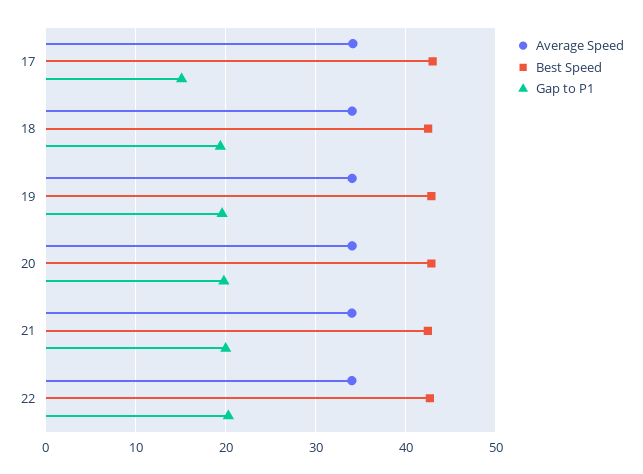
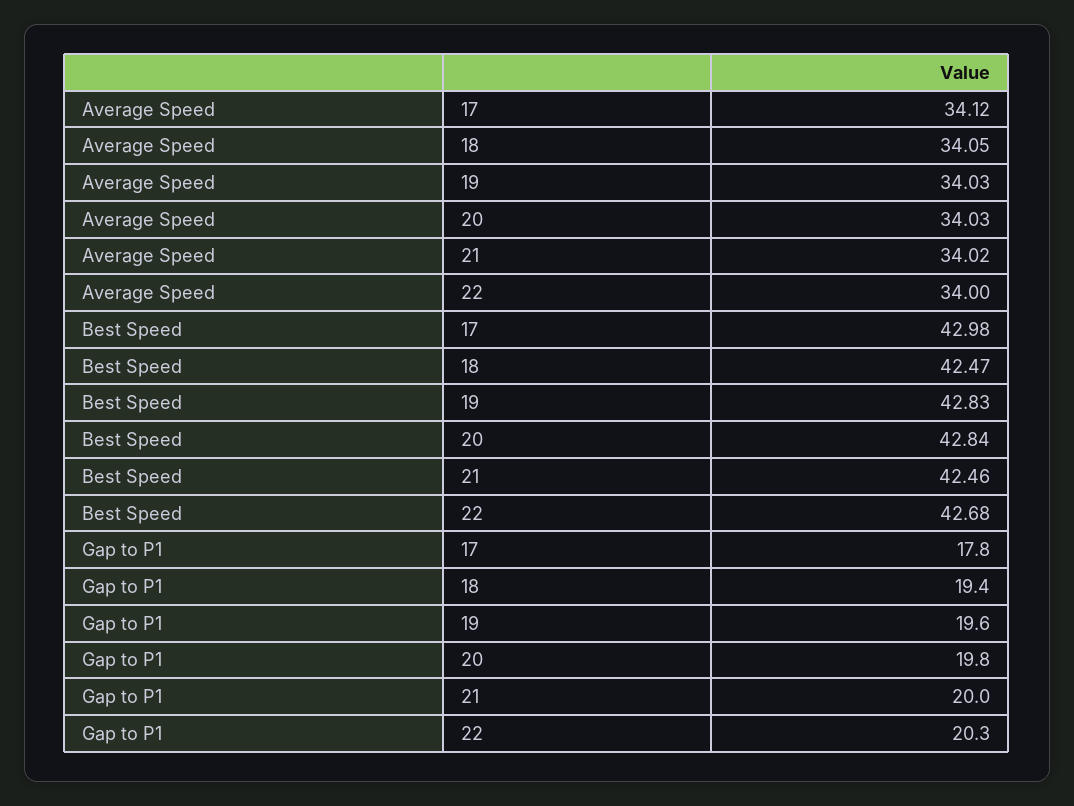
Gap to P1, 17: 15 -> 17.8

